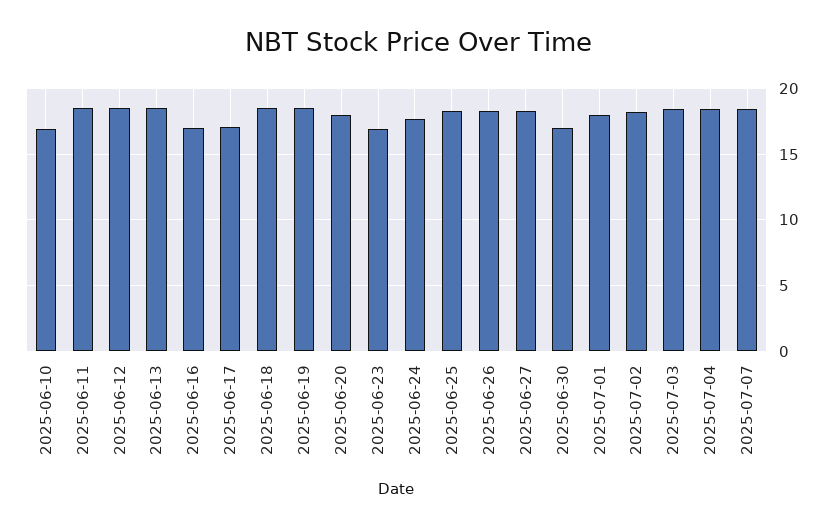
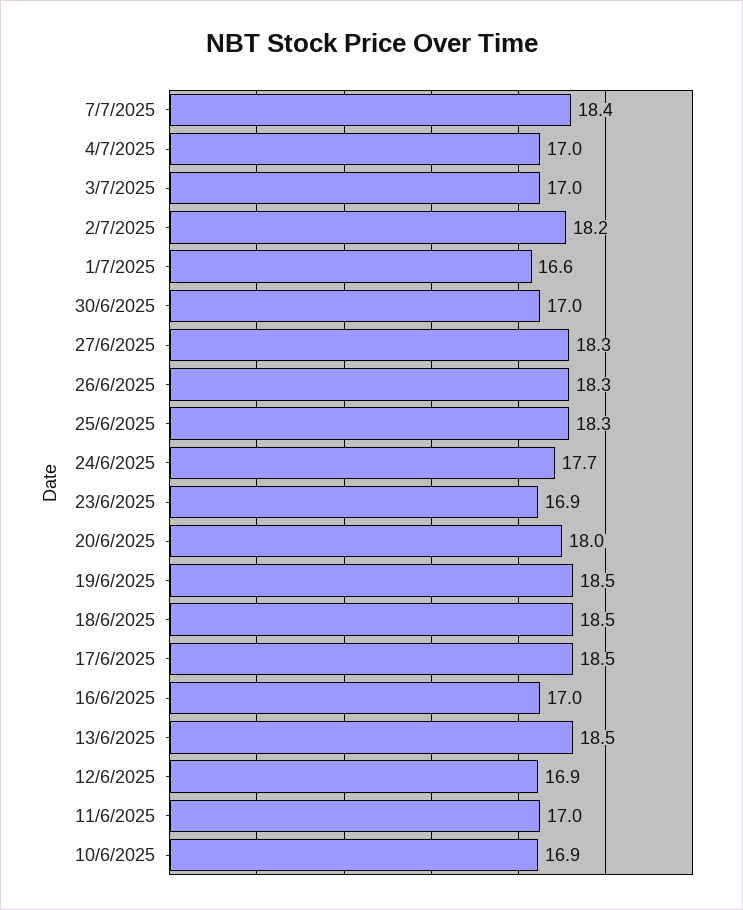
2025-06-11: 18.5 -> 17
2025-06-12: 18.5 -> 16.9
2025-06-17: 17 -> 18.5
2025-07-01: 18 -> 16.6
2025-07-03: 18.5 -> 17
2025-07-04: 18.5 -> 17

